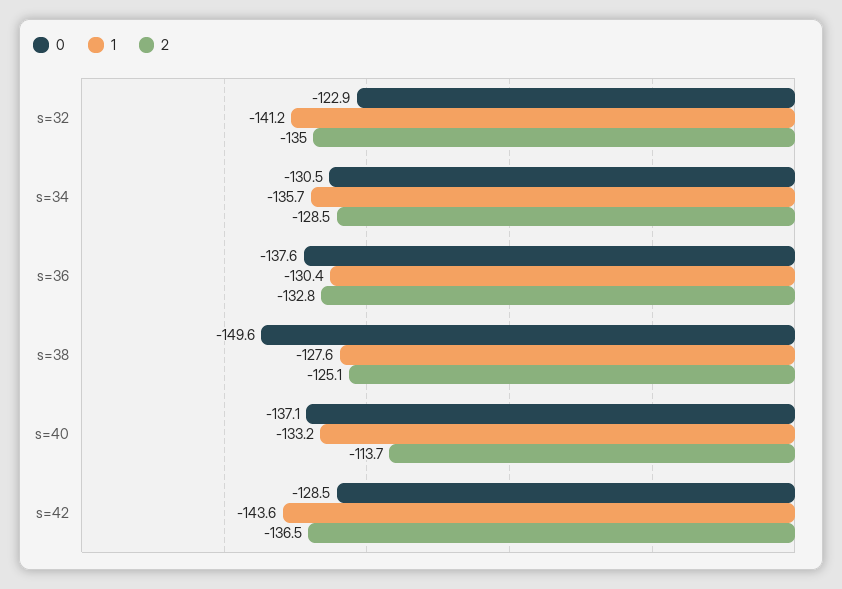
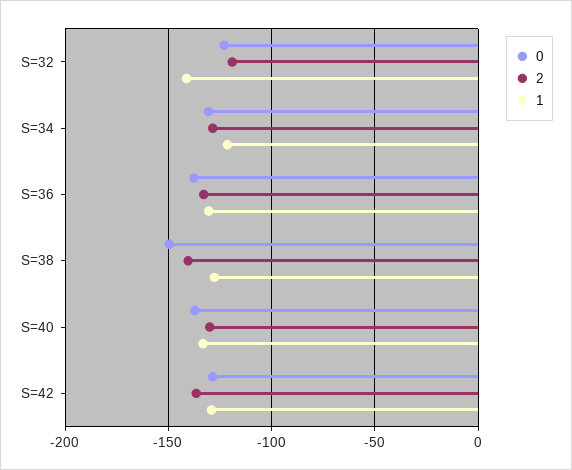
2, s=32: -135 -> -120
1, s=34: -135.7 -> -120
2, s=38: -125.1 -> -140
2, s=40: -113.7 -> -130
1, s=42: -143.6 -> -130

